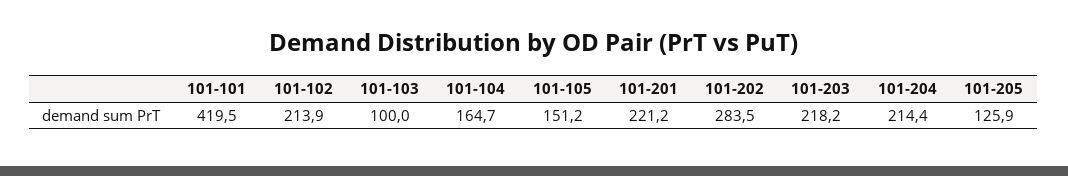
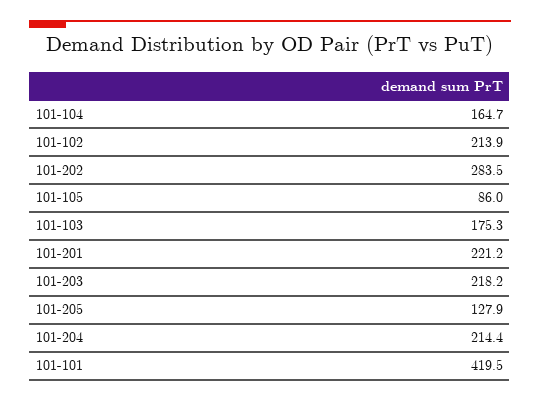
101-103: 100 -> 175.3
101-105: 151.2 -> 86
101-205: 125.9 -> 127.9

